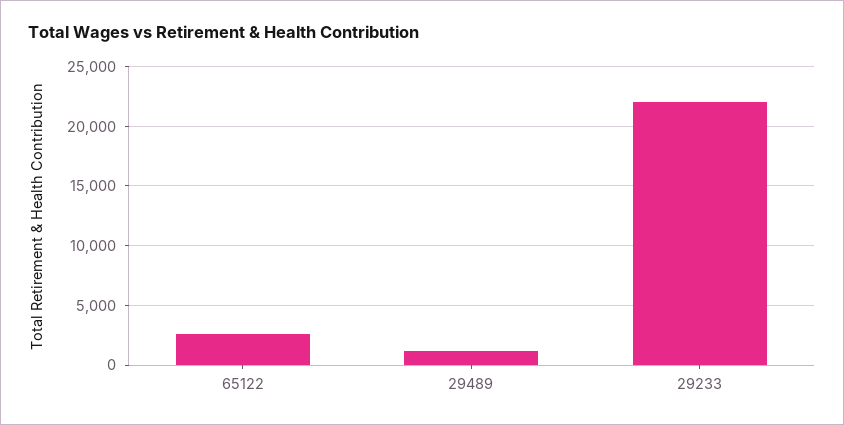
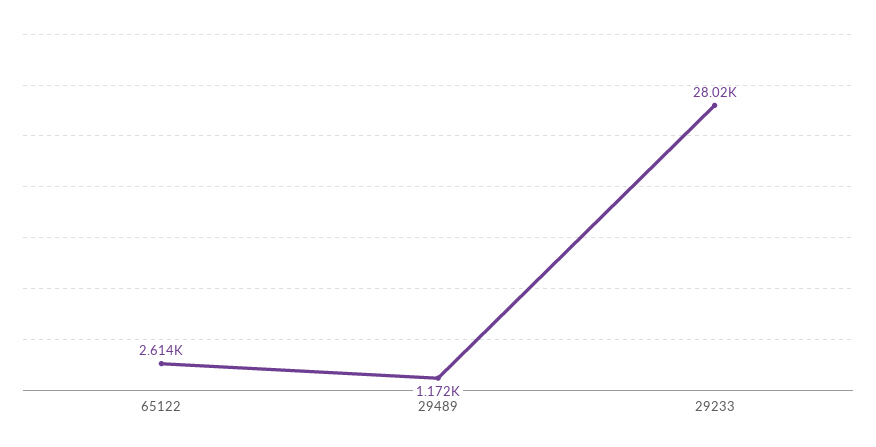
29233: 22000 -> 28020

